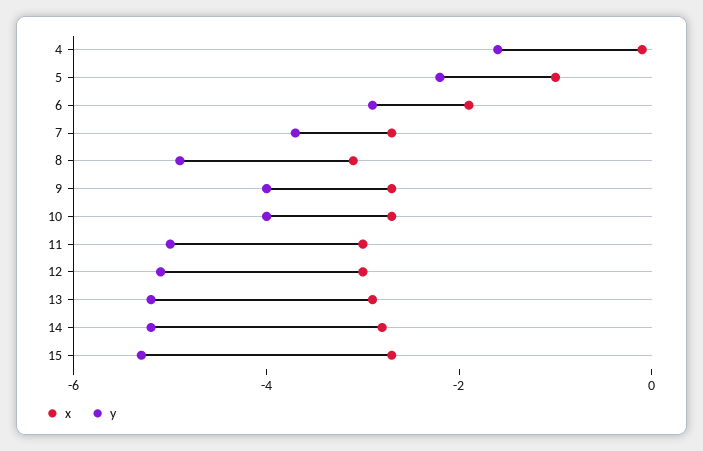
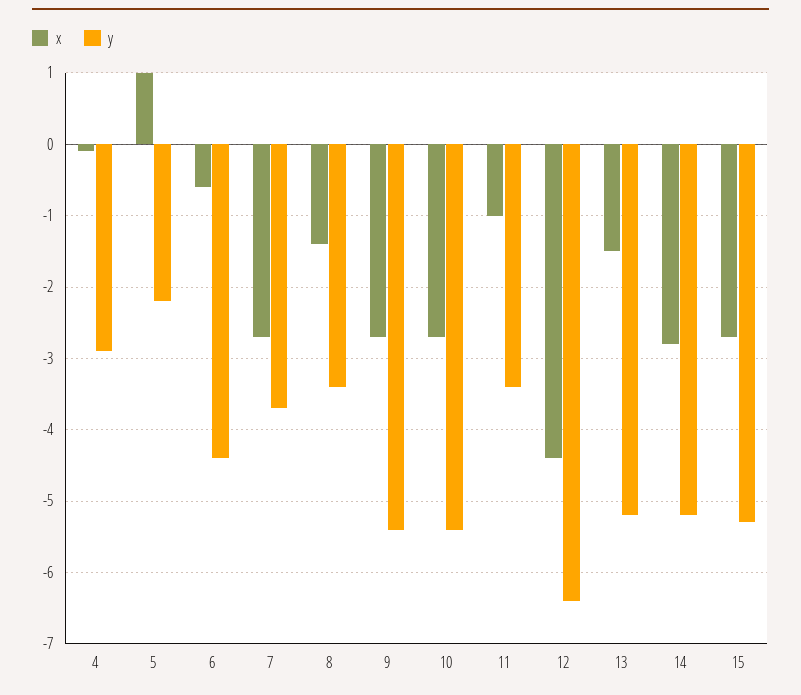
y, 4: -1.5 -> -2.9
x, 5: -1 -> 1
x, 6: -2 -> -0.6
y, 6: -3 -> -4.4
x, 8: -3 -> -1.4
y, 8: -5 -> -3.4
y, 9: -4 -> -5.4
y, 10: -4 -> -5.4
x, 11: -3 -> -1
y, 11: -5 -> -3.4
x, 12: -3 -> -4.4
y, 12: -5 -> -6.4
x, 13: -3 -> -1.5

